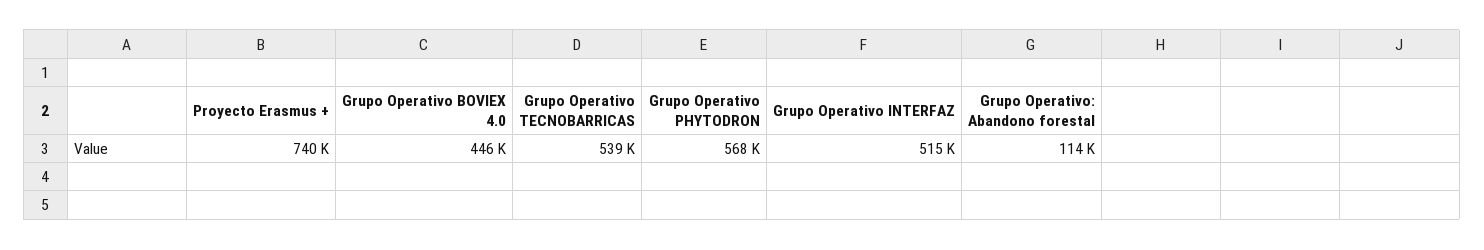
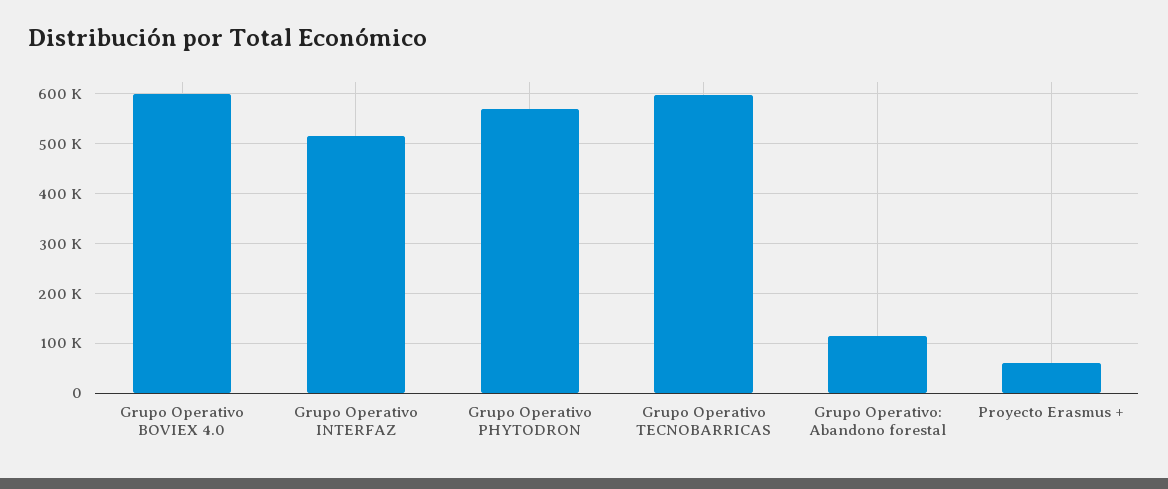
Proyecto Erasmus +: 740000 -> 60000
Grupo Operativo BOVIEX 4.0: 446000 -> 600000
Grupo Operativo TECNOBARRICAS: 539000 -> 600000

